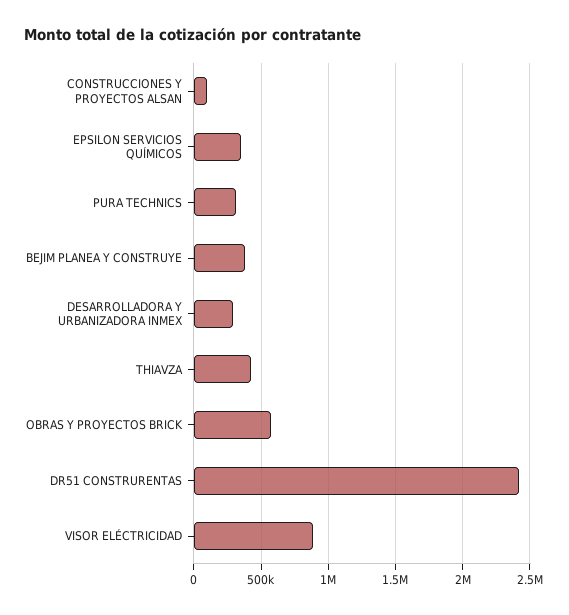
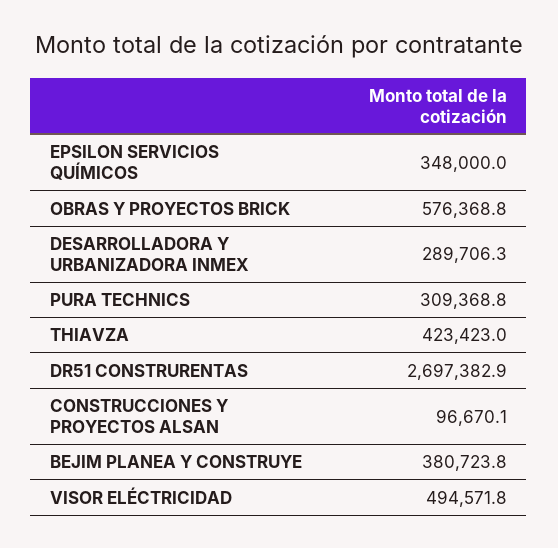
DR51 CONSTRURENTAS: 2400000 -> 2697382.9
VISOR ELÉCTRICIDAD: 900000 -> 494571.8

